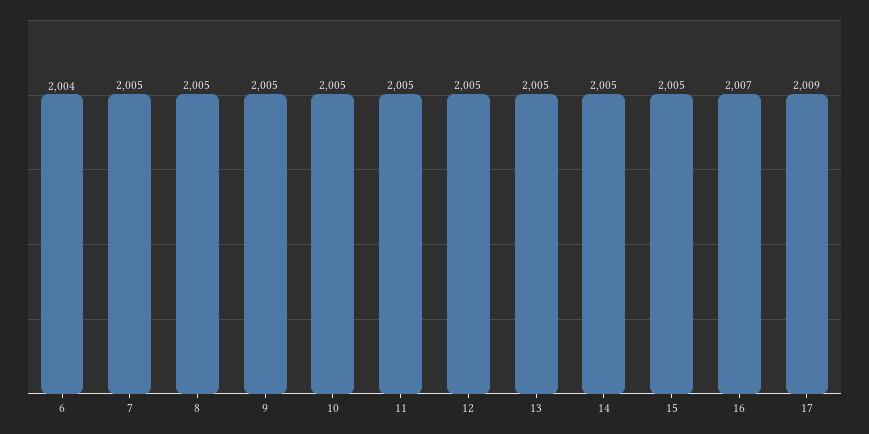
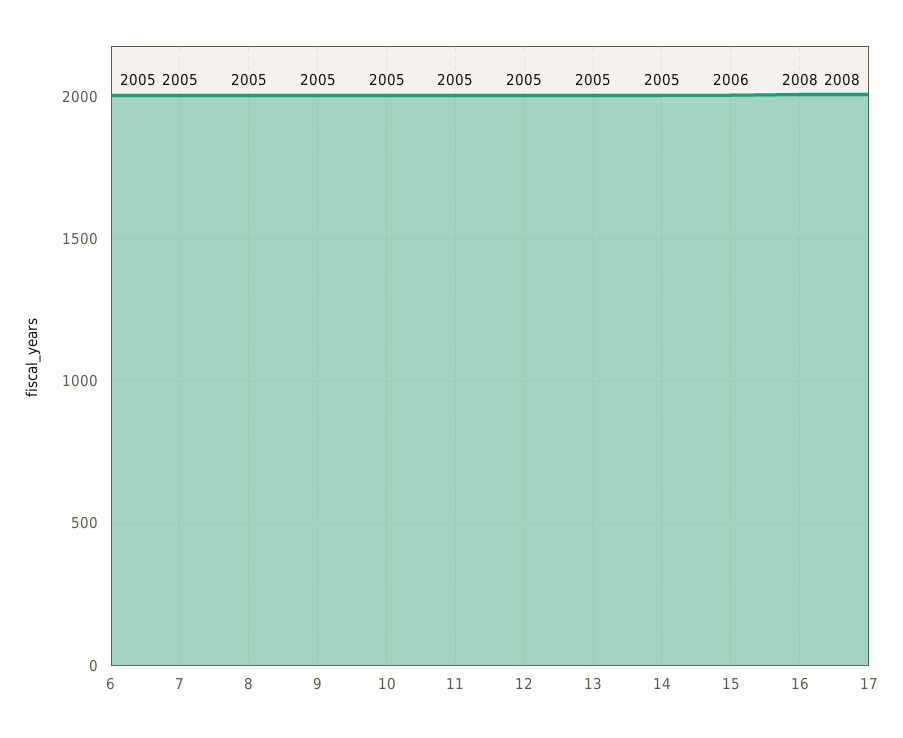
6: 2004 -> 2005
15: 2005 -> 2006
16: 2007 -> 2008
17: 2009 -> 2008

